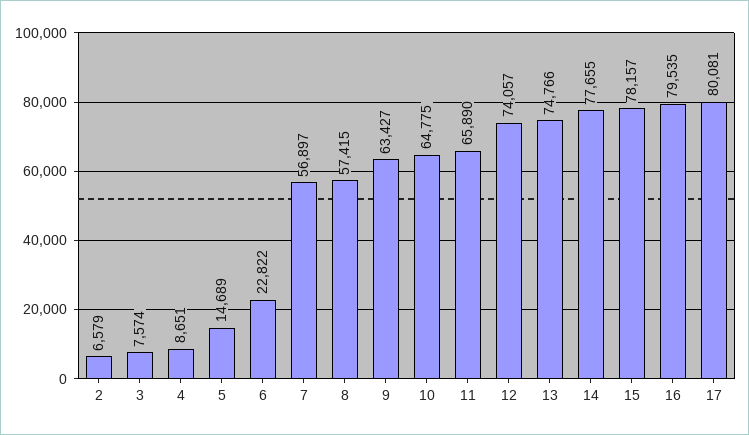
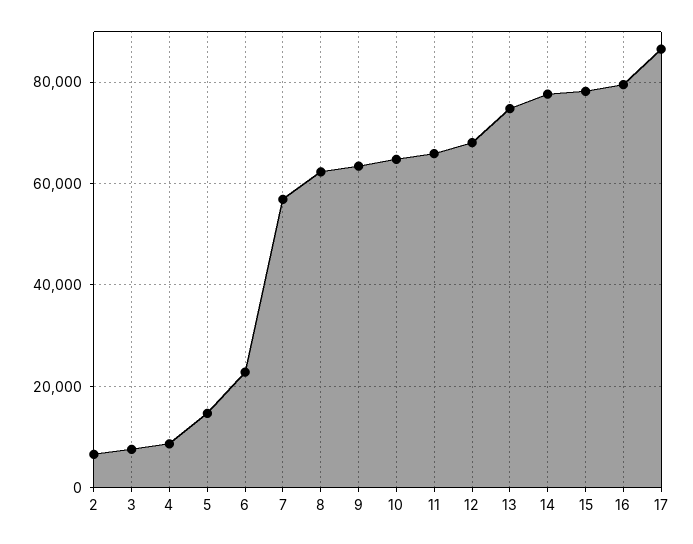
8: 57415 -> 62000
12: 74057 -> 68000
17: 80081 -> 86000

